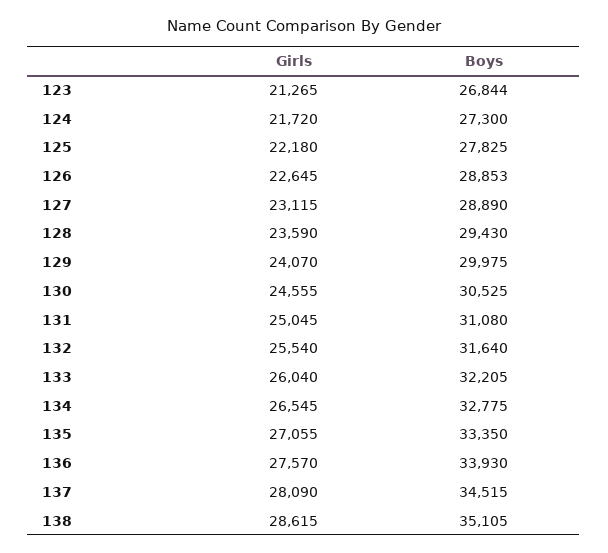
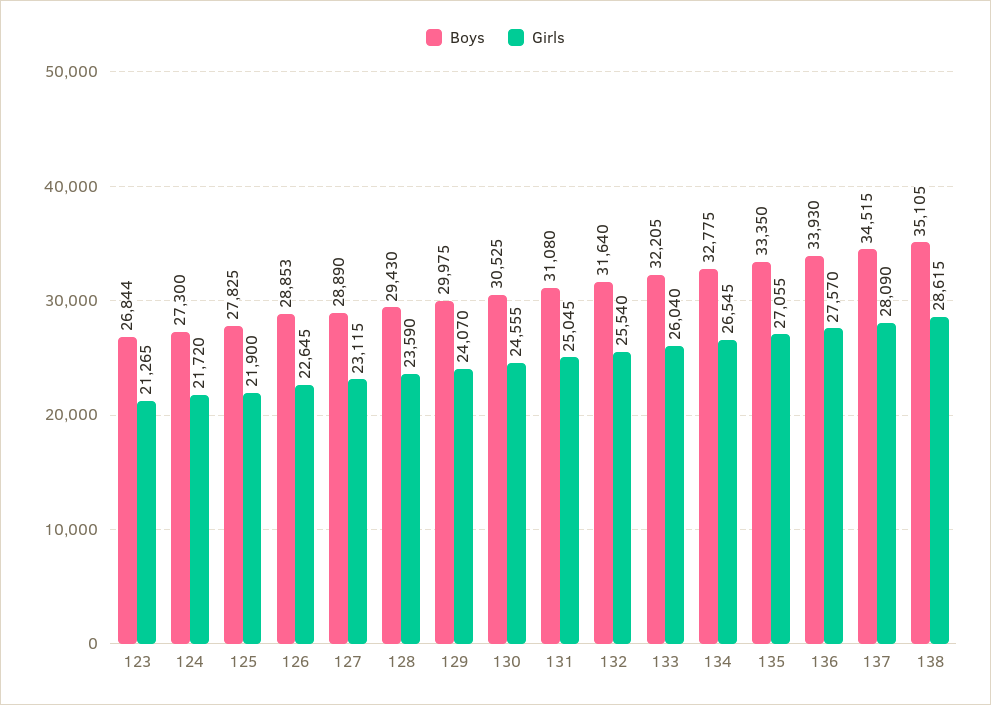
Girls, 125: 22180 -> 21900

